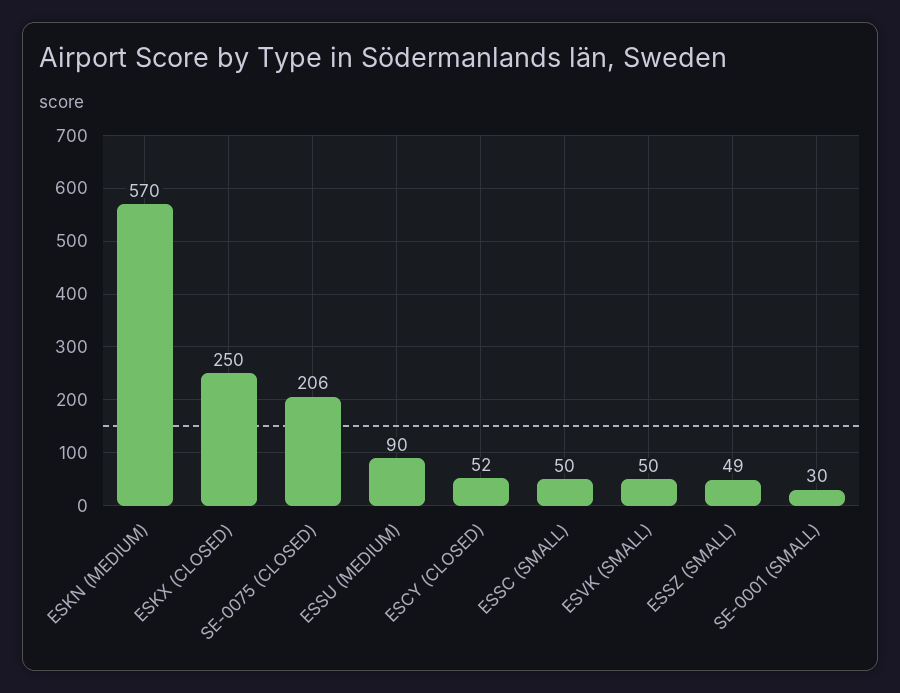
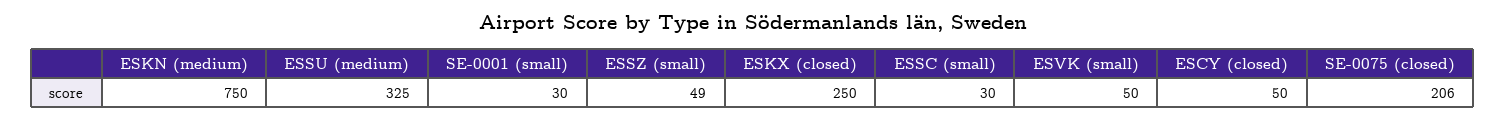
ESKN (MEDIUM): 570 -> 750
ESSU (MEDIUM): 90 -> 325
ESCY (CLOSED): 52 -> 50
ESSC (SMALL): 50 -> 30

